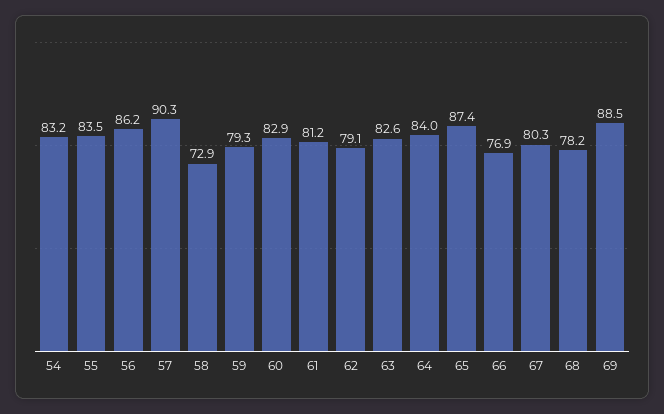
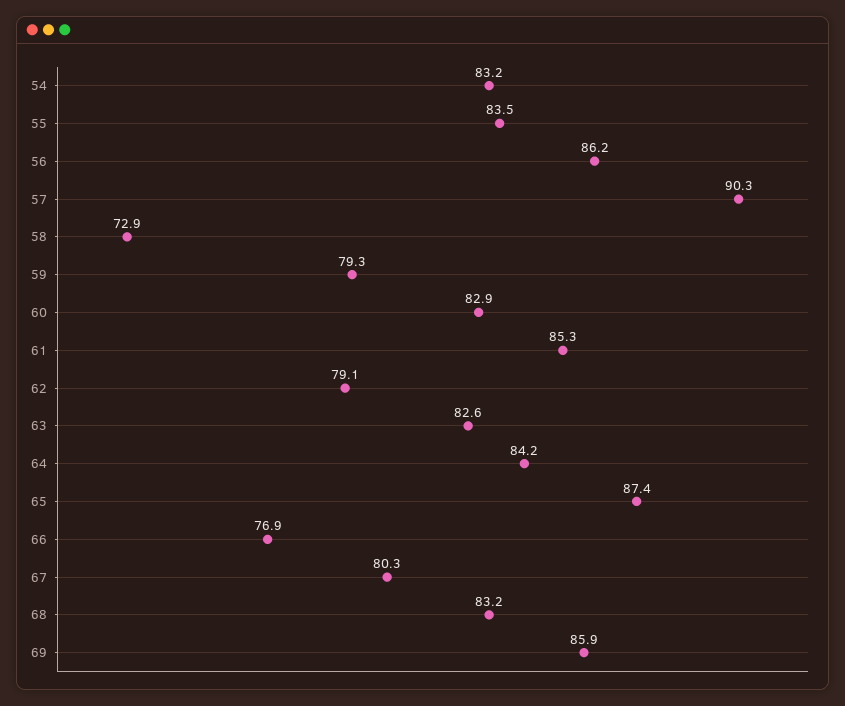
61: 81.2 -> 85.3
64: 84 -> 84.2
68: 78.2 -> 83.2
69: 88.5 -> 85.9

